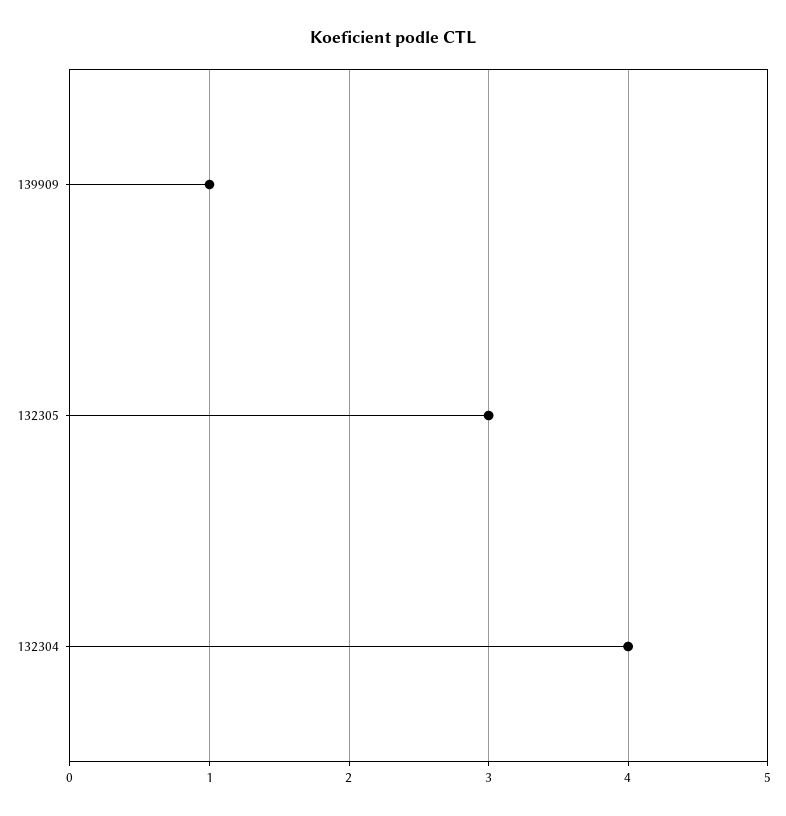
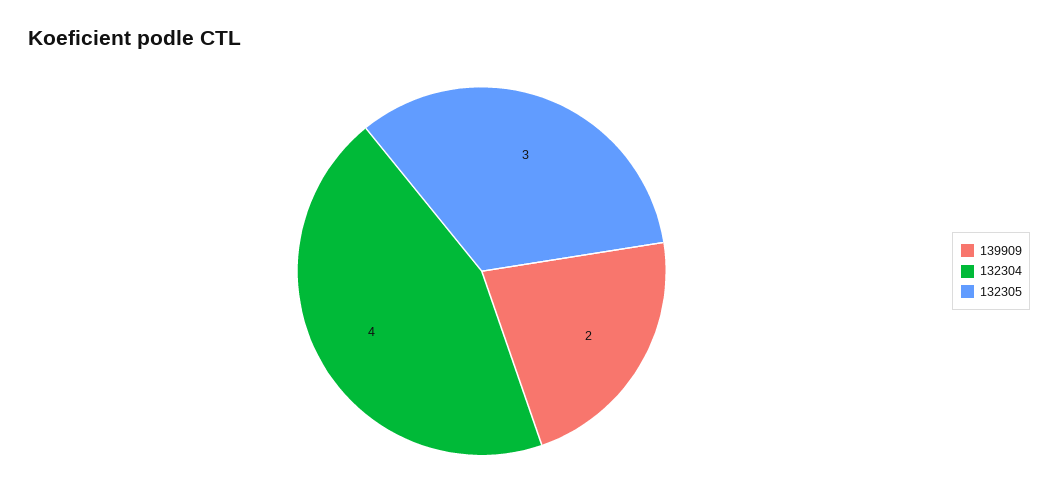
139909: 1 -> 2

